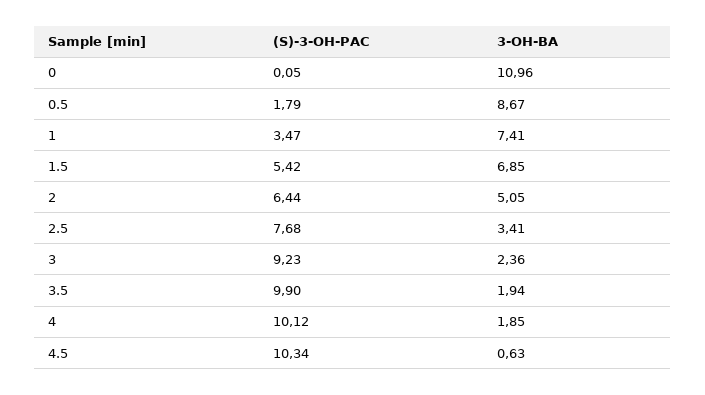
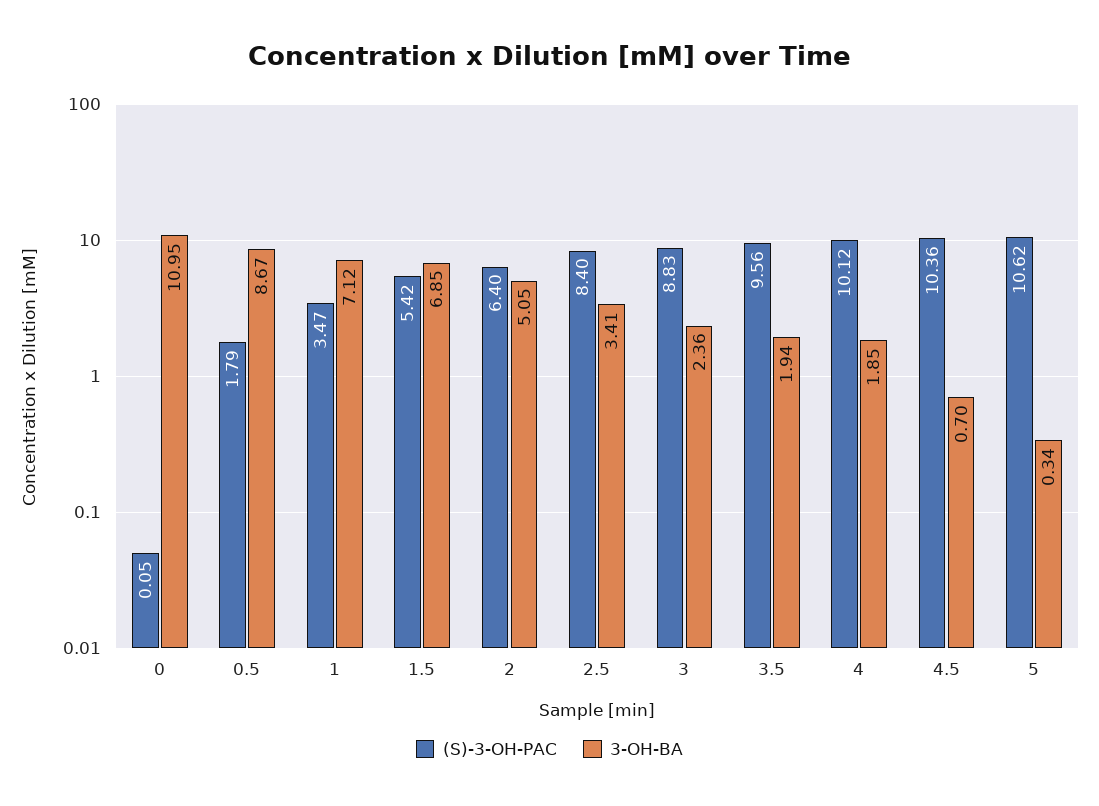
3-OH-BA, 0: 10.96 -> 10.95
3-OH-BA, 1: 7.41 -> 7.12
(S)-3-OH-PAC, 2: 6.44 -> 6.4
(S)-3-OH-PAC, 2.5: 7.68 -> 8.4
(S)-3-OH-PAC, 3: 9.23 -> 8.83
(S)-3-OH-PAC, 3.5: 9.9 -> 9.56
(S)-3-OH-PAC, 4.5: 10.34 -> 10.36
3-OH-BA, 4.5: 0.63 -> 0.7
(S)-3-OH-PAC, 5: none -> 10.62
3-OH-BA, 5: none -> 0.34

